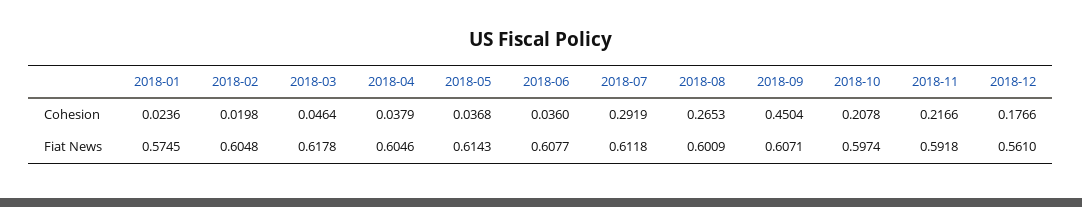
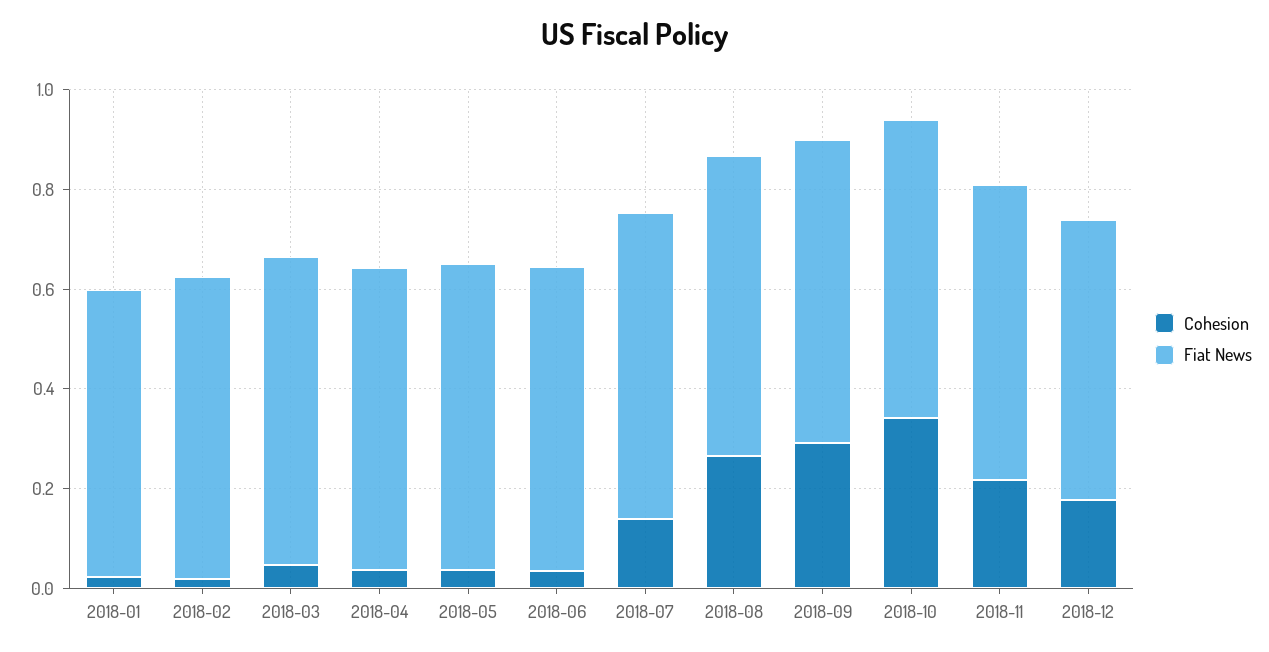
Cohesion, 2018-07: 0.2919 -> 0.15
Cohesion, 2018-09: 0.4504 -> 0.3
Cohesion, 2018-10: 0.2078 -> 0.35

